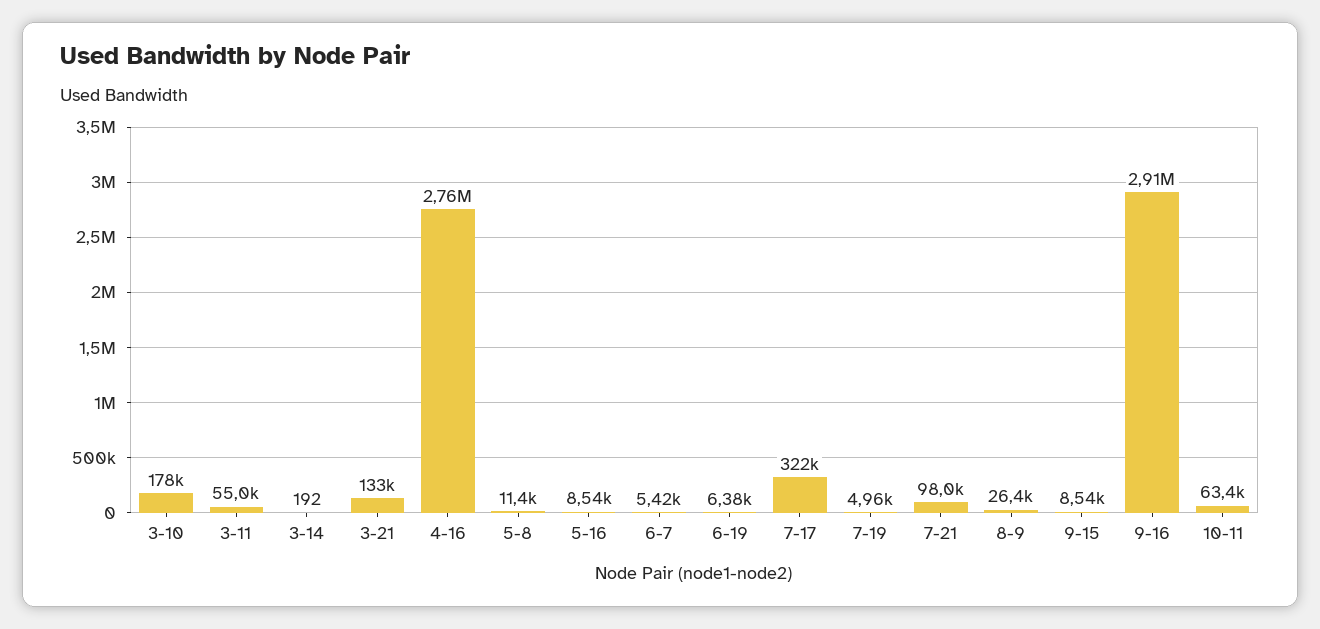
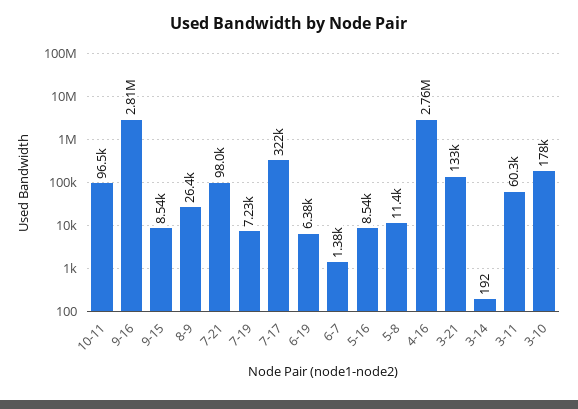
3-11: 55000 -> 60300
6-7: 5420 -> 1380
7-19: 4960 -> 7230
9-16: 2910000 -> 2810000
10-11: 63400 -> 96500

